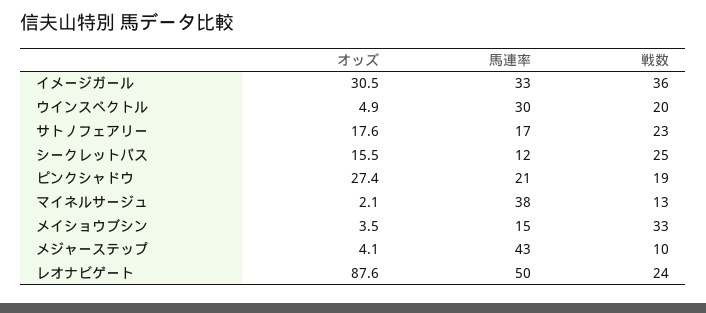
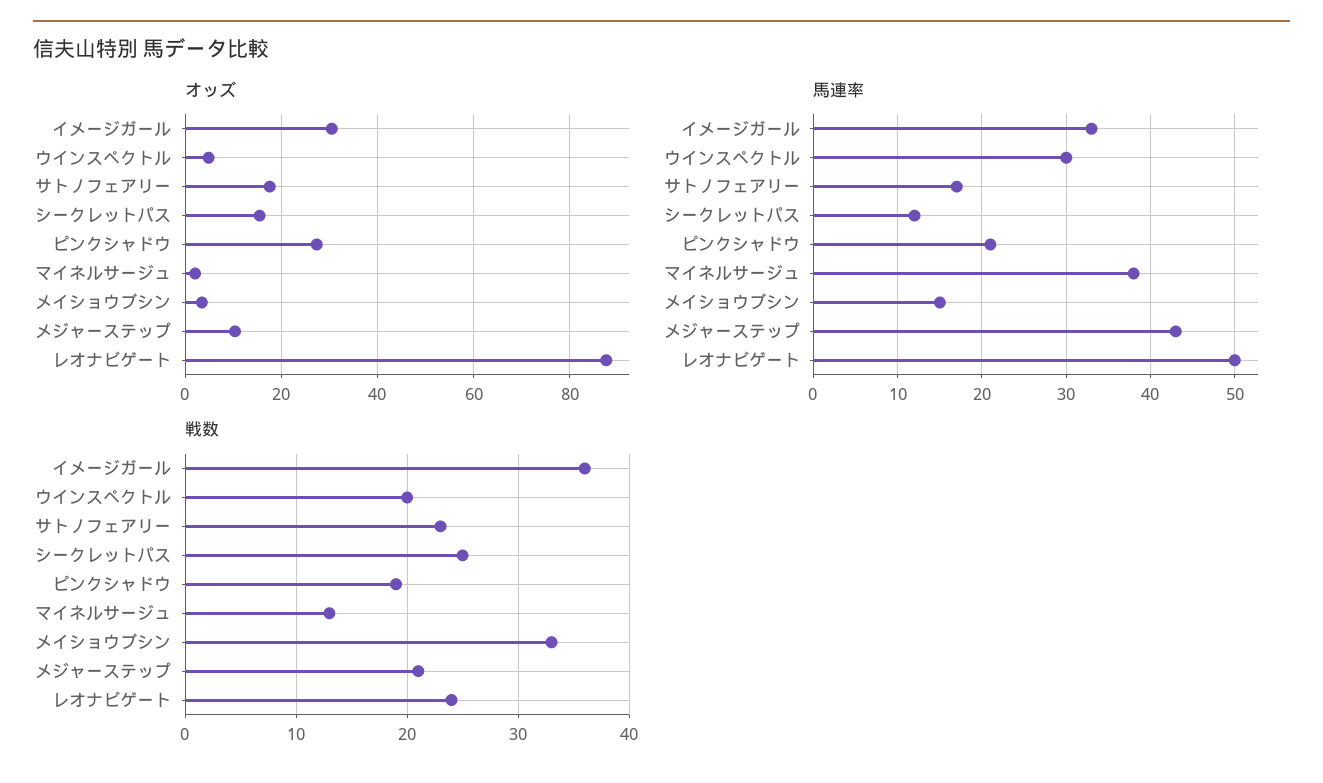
オッズ, メジャーステップ: 4.1 -> 10
戦数, メジャーステップ: 10 -> 21

